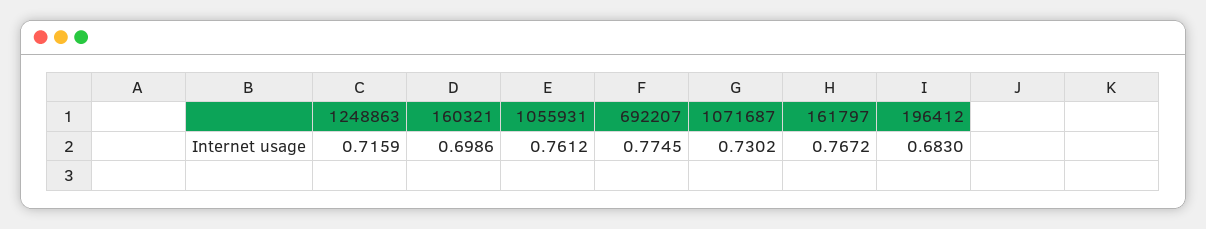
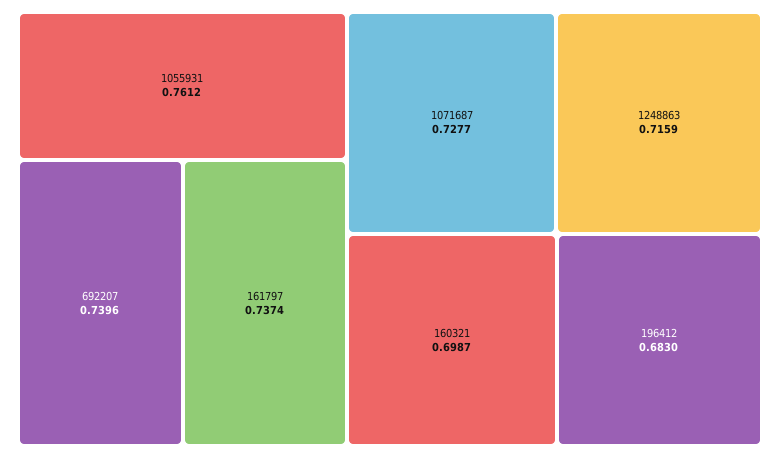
160321: 0.6986 -> 0.6987
692207: 0.7745 -> 0.7396
1071687: 0.7302 -> 0.7277
161797: 0.7672 -> 0.7374

